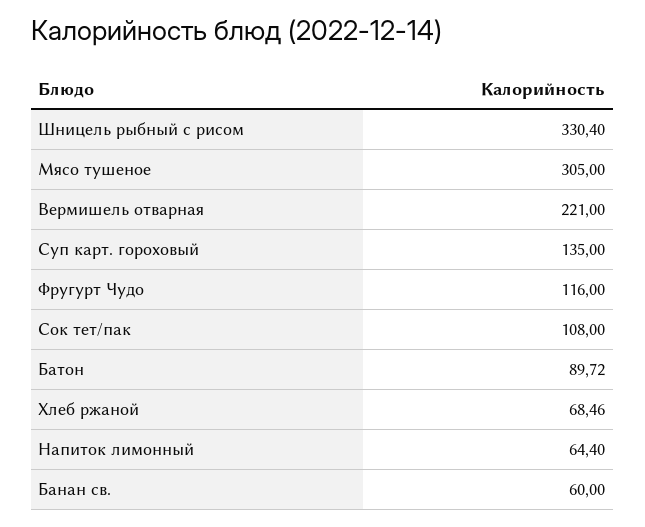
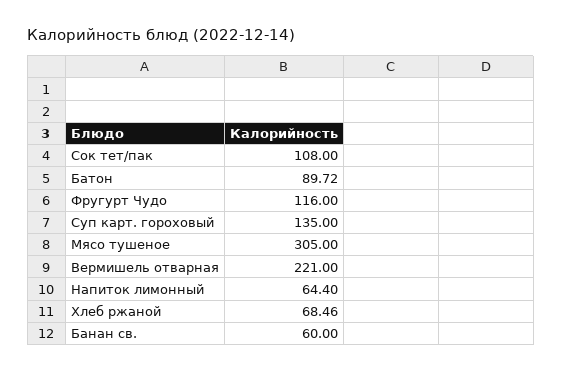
Шницель рыбный с рисом: 330.4 -> none

